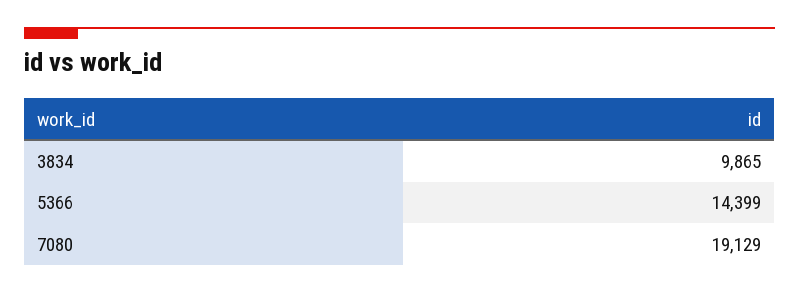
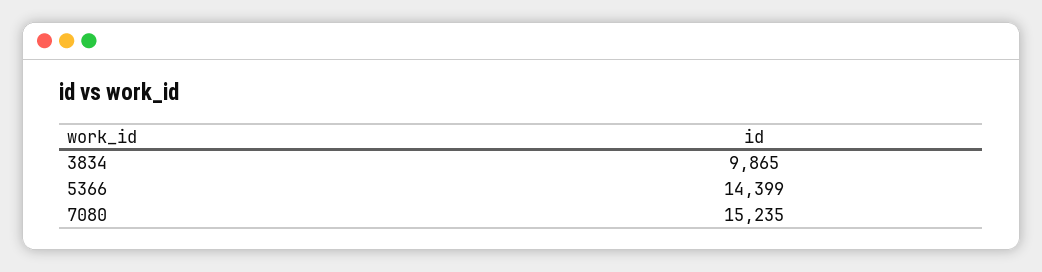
7080: 19129 -> 15235

